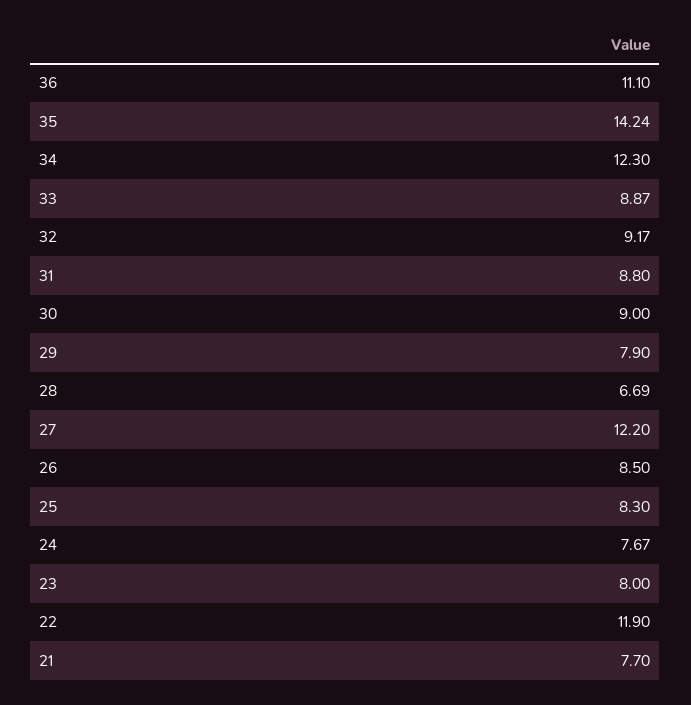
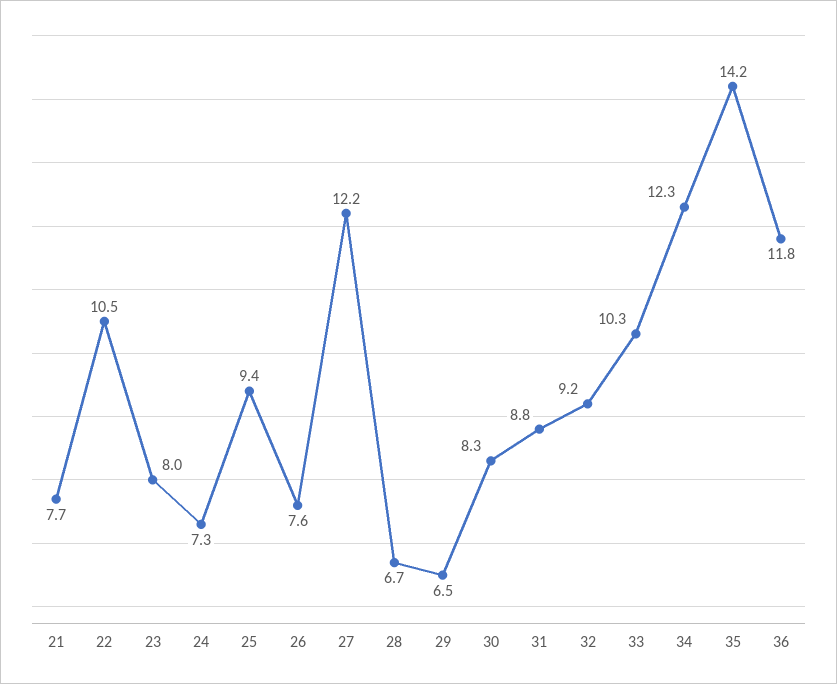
36: 11.1 -> 11.8
33: 8.87 -> 10.3
30: 9 -> 8.3
29: 7.9 -> 6.5
26: 8.5 -> 7.6
25: 8.3 -> 9.4
24: 7.67 -> 7.3
22: 11.9 -> 10.5

